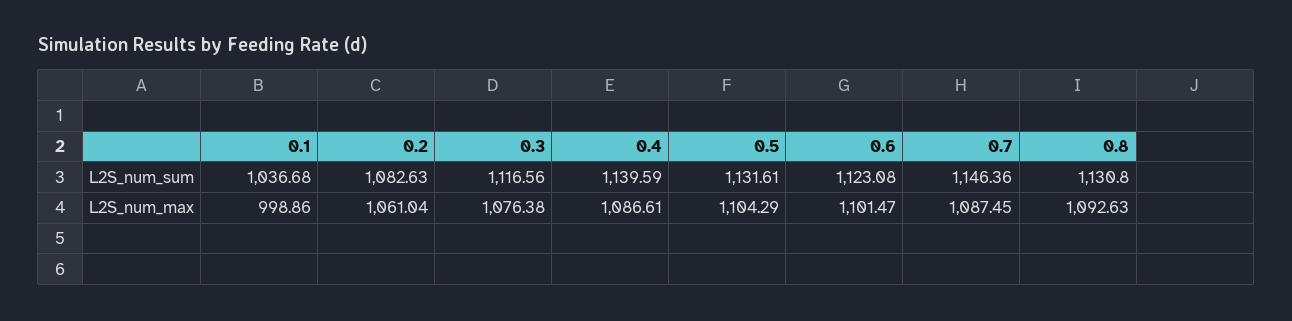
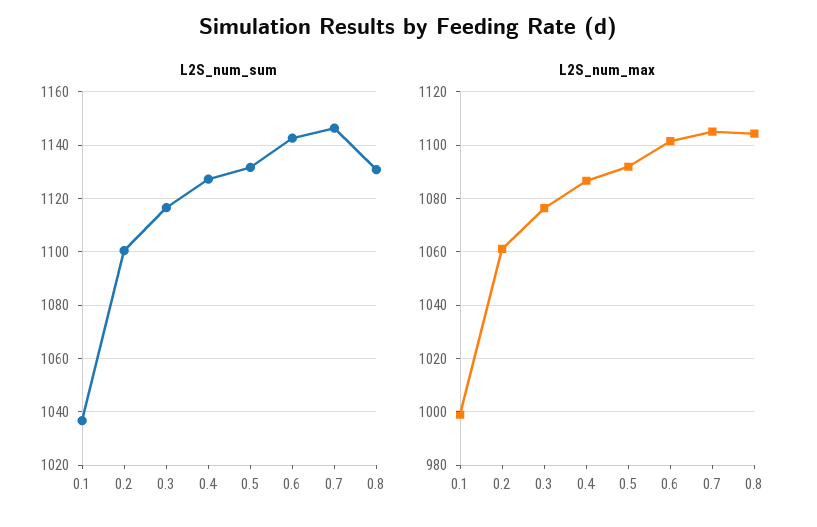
L2S_num_sum, 0.2: 1082.63 -> 1100
L2S_num_sum, 0.4: 1139.59 -> 1127.5
L2S_num_sum, 0.6: 1123.08 -> 1142.5
L2S_num_max, 0.5: 1104.29 -> 1092.5
L2S_num_max, 0.7: 1087.45 -> 1105
L2S_num_max, 0.8: 1092.63 -> 1105

